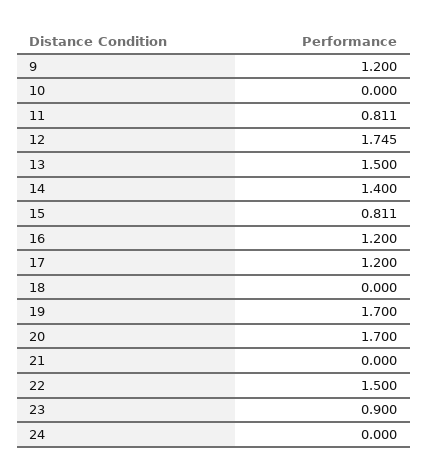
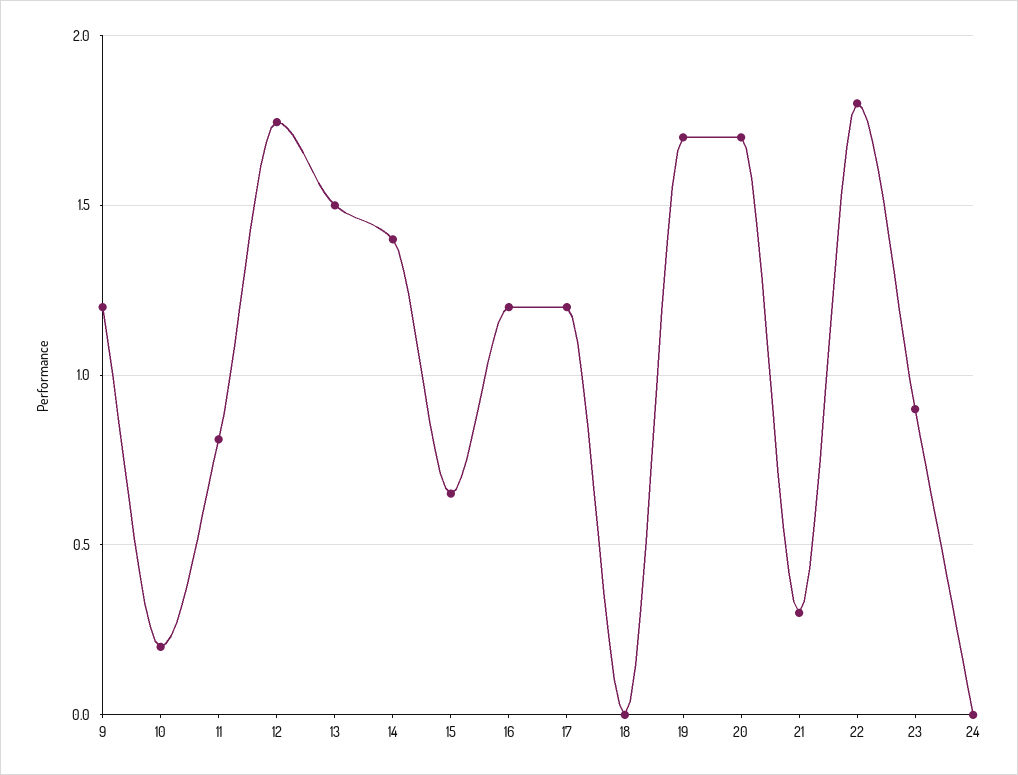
10: 0 -> 0.2
15: 0.811 -> 0.65
21: 0 -> 0.3
22: 1.5 -> 1.8

